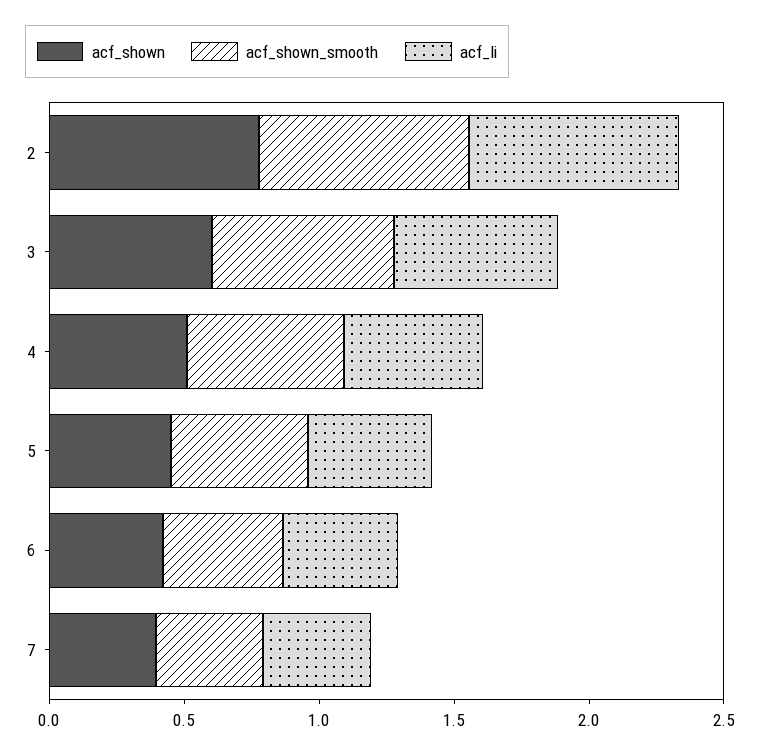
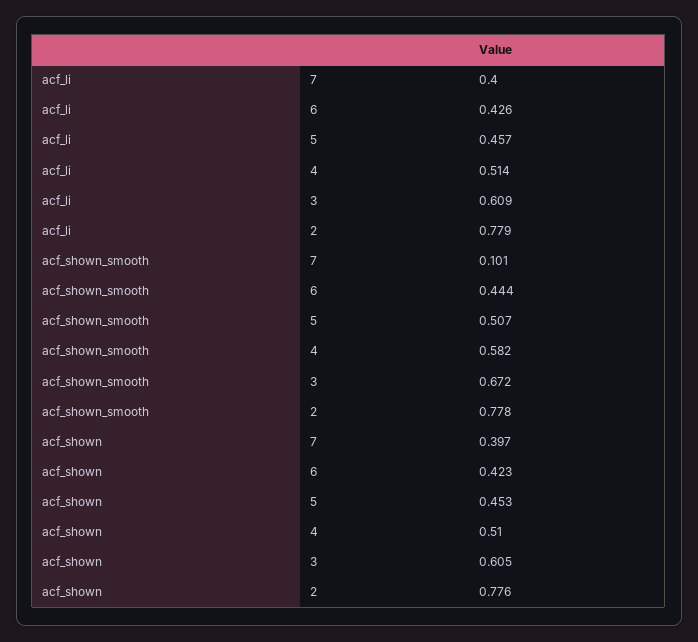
acf_shown_smooth, 7: 0.4 -> 0.101

